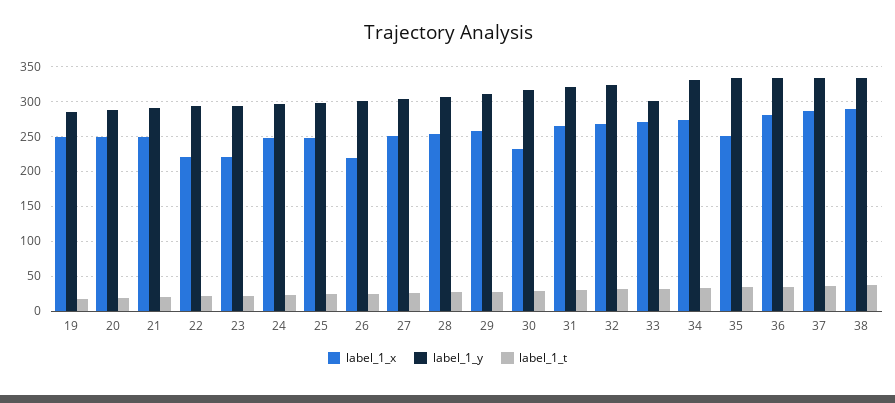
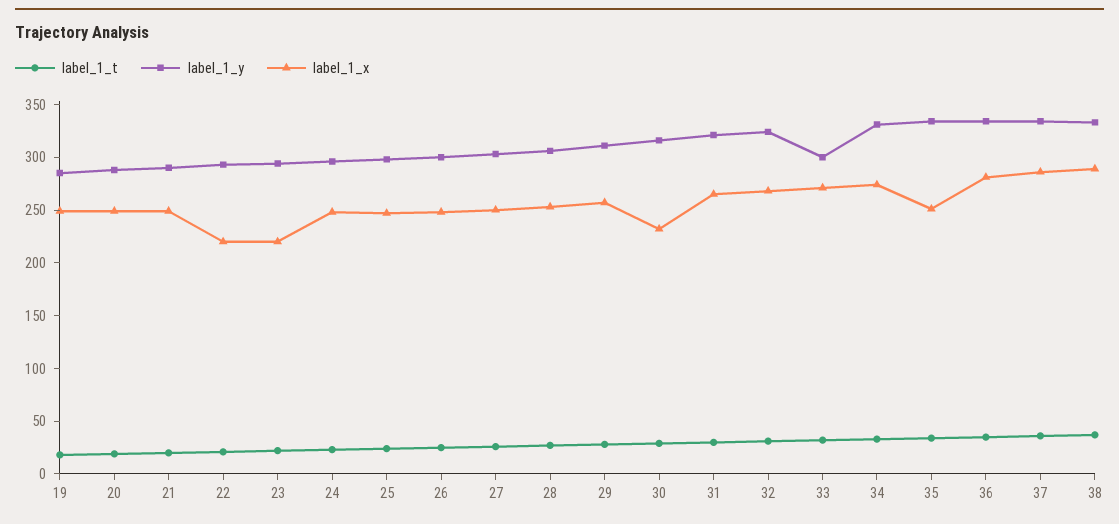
label_1_x, 26: 220 -> 250

